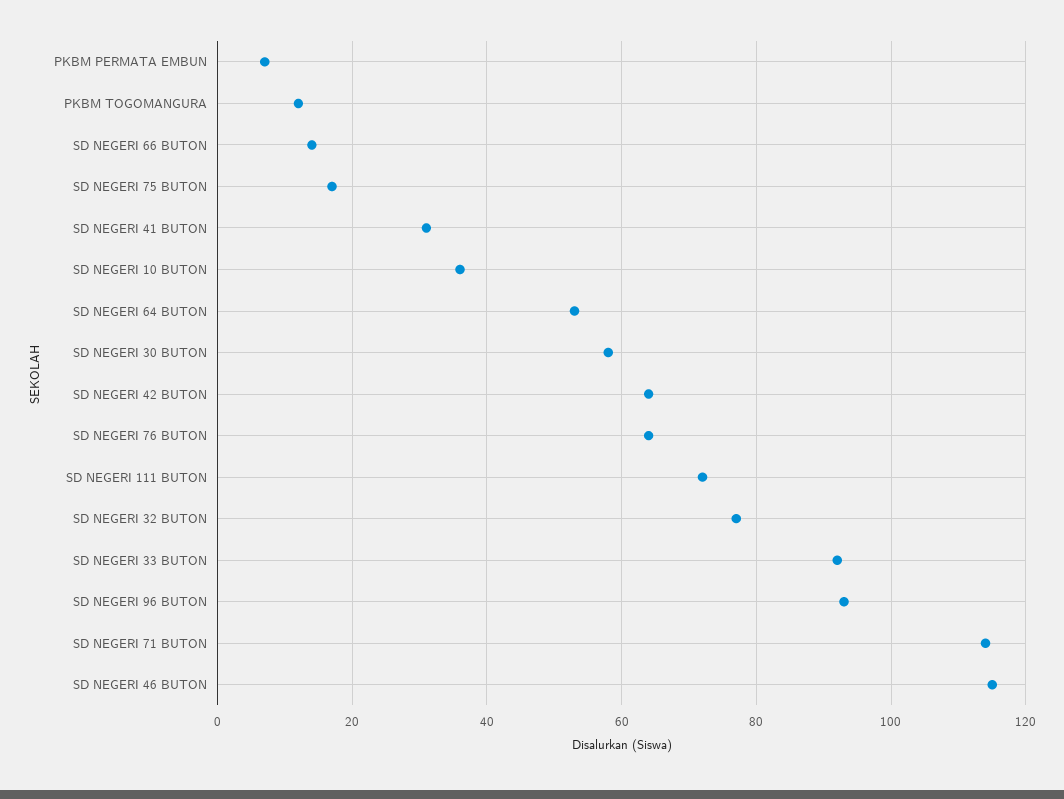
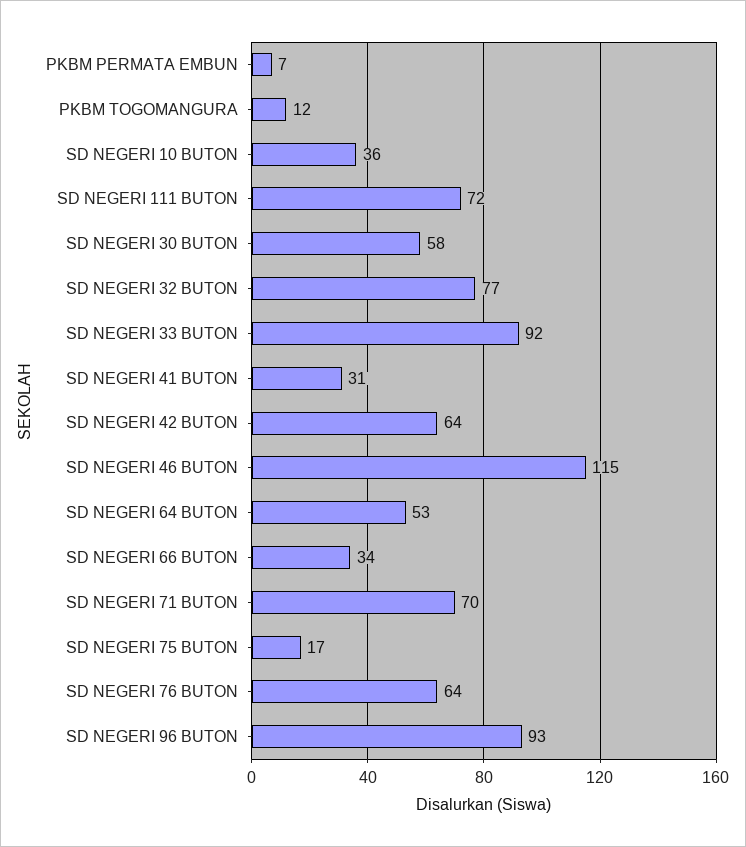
SD NEGERI 66 BUTON: 15 -> 34
SD NEGERI 71 BUTON: 115 -> 70

